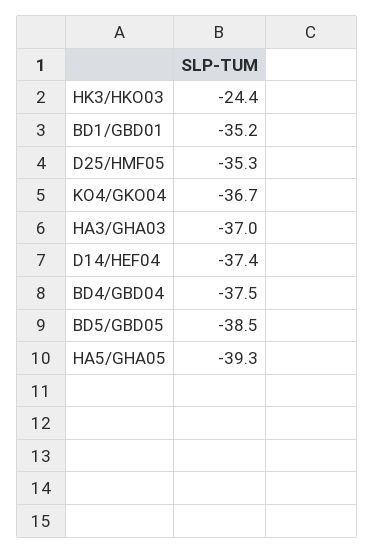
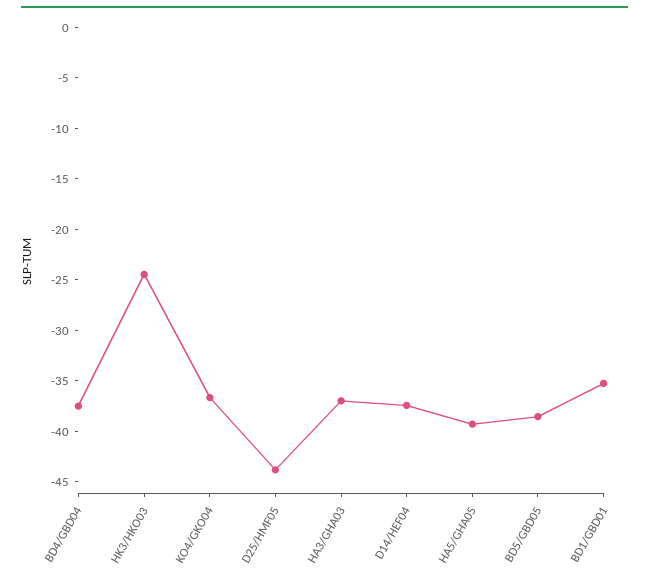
D25/HMF05: -35.3 -> -44

